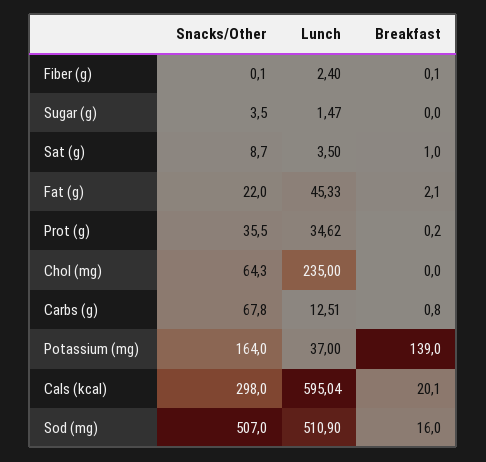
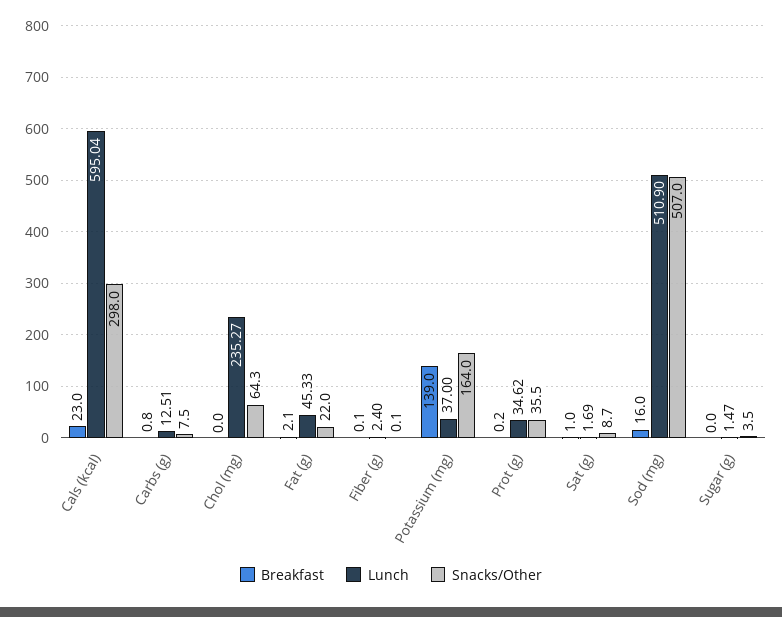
Lunch, Sat (g): 3.5 -> 1.69
Lunch, Chol (mg): 235 -> 235.27
Snacks/Other, Carbs (g): 67.8 -> 7.5
Breakfast, Cals (kcal): 20.1 -> 23

